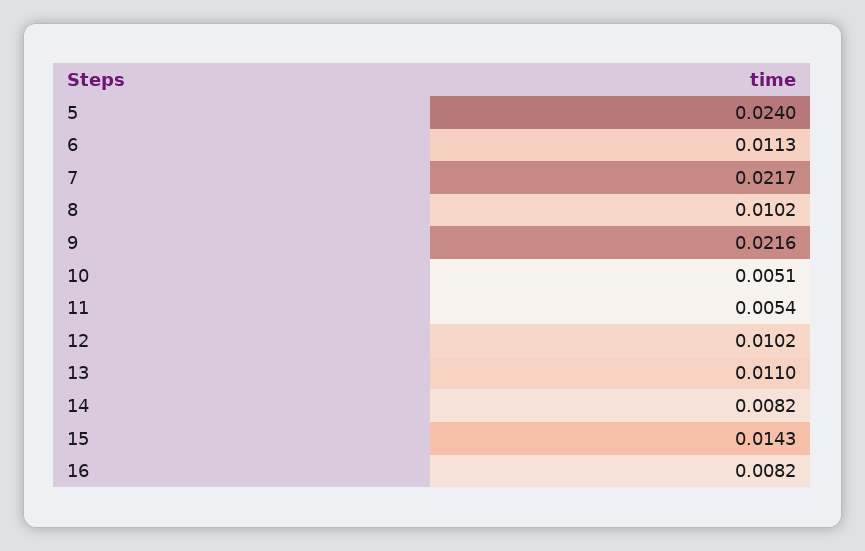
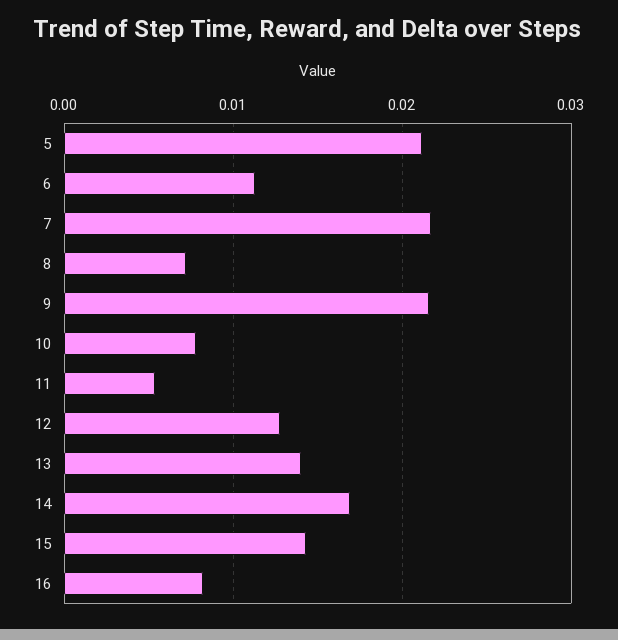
5: 0.024 -> 0.021
8: 0.0102 -> 0.007
10: 0.0051 -> 0.008
12: 0.0102 -> 0.013
13: 0.011 -> 0.014
14: 0.0082 -> 0.017

